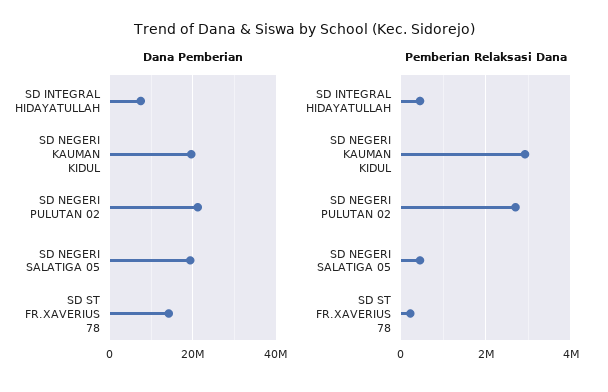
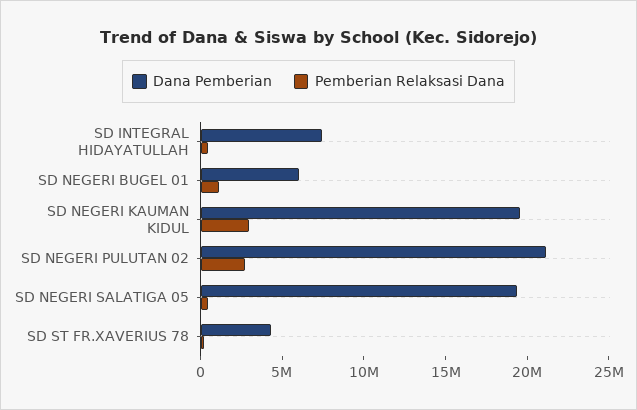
Dana Pemberian, SD ST FR.XAVERIUS 78: 14000000 -> 4000000
Dana Pemberian, SD NEGERI BUGEL 01: none -> 6000000
Pemberian Relaksasi Dana, SD NEGERI BUGEL 01: none -> 1000000

